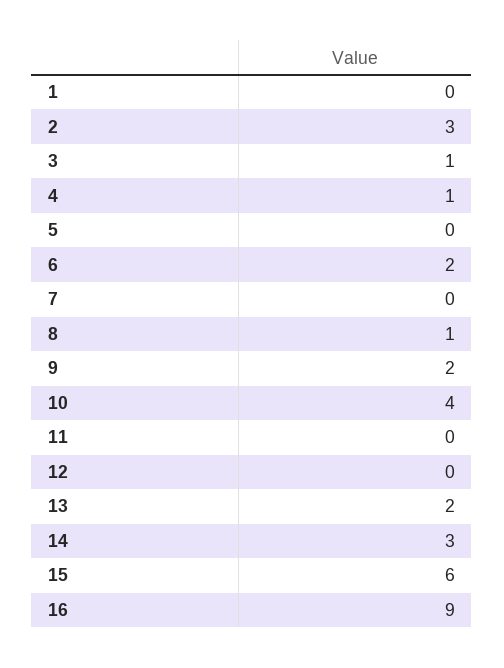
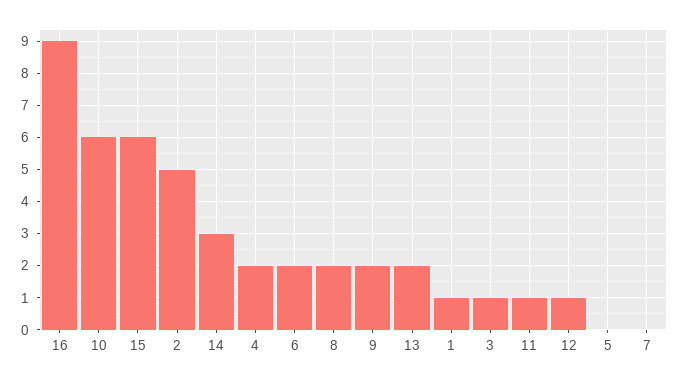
1: 0 -> 1
2: 3 -> 5
4: 1 -> 2
8: 1 -> 2
10: 4 -> 6
11: 0 -> 1
12: 0 -> 1

